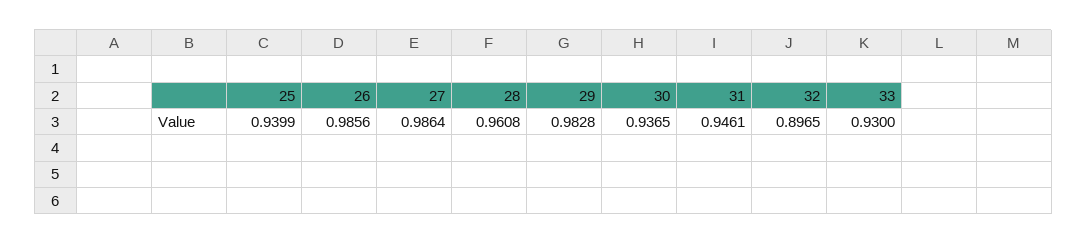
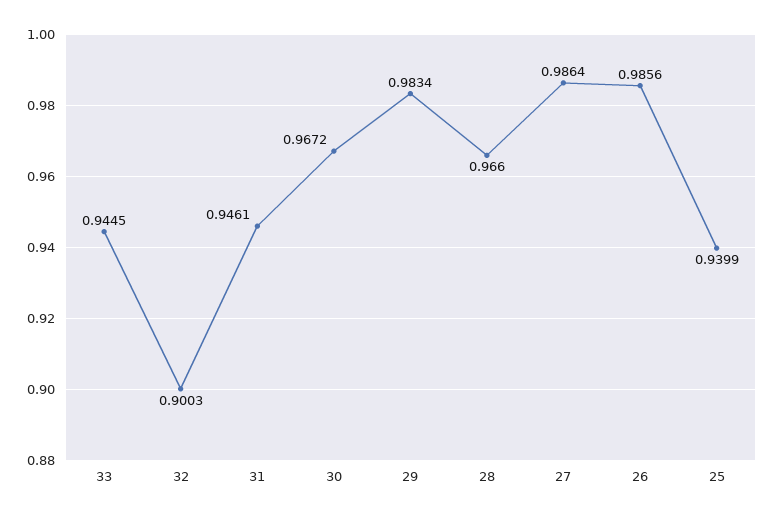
28: 0.9608 -> 0.966
29: 0.9828 -> 0.9834
30: 0.9365 -> 0.9672
32: 0.8965 -> 0.9003
33: 0.93 -> 0.9445

